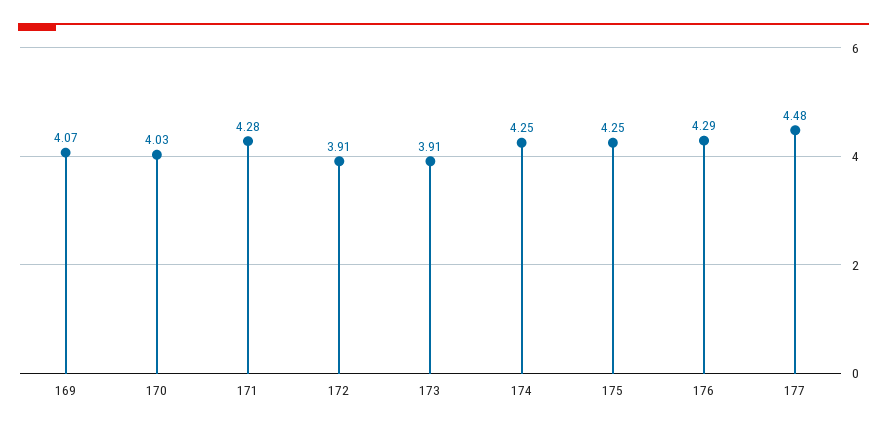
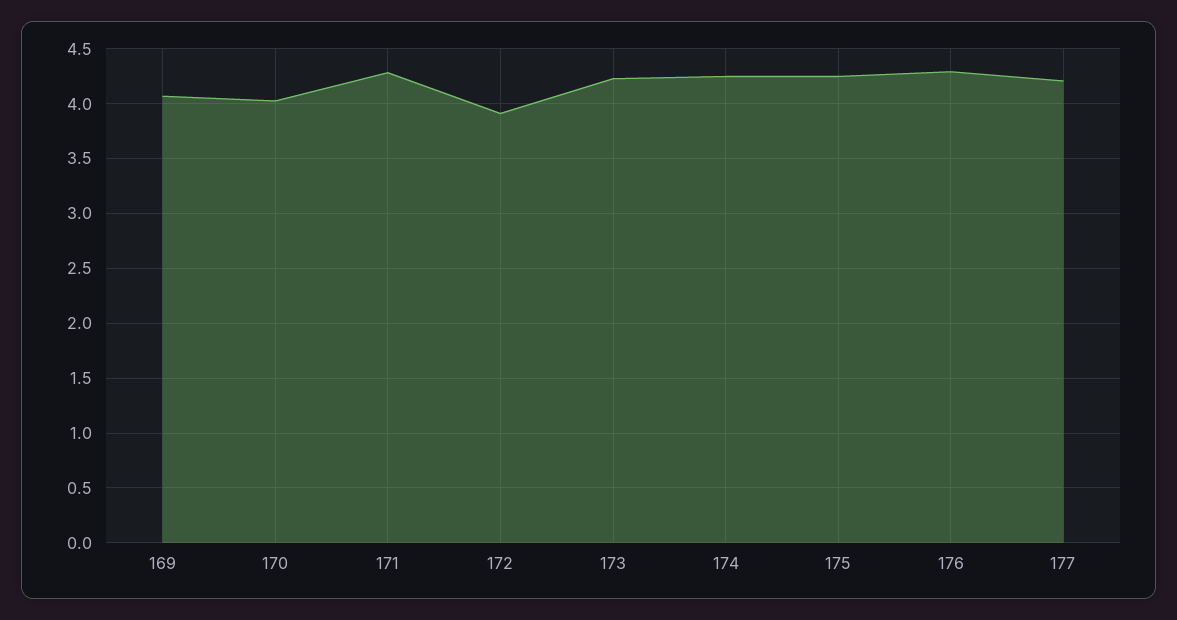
173: 3.91 -> 4.2
177: 4.48 -> 4.2

